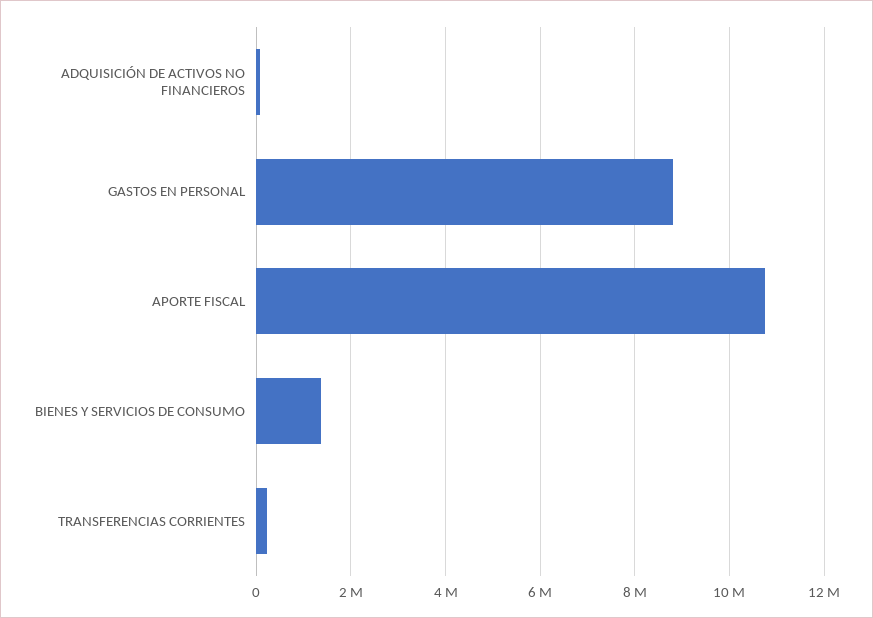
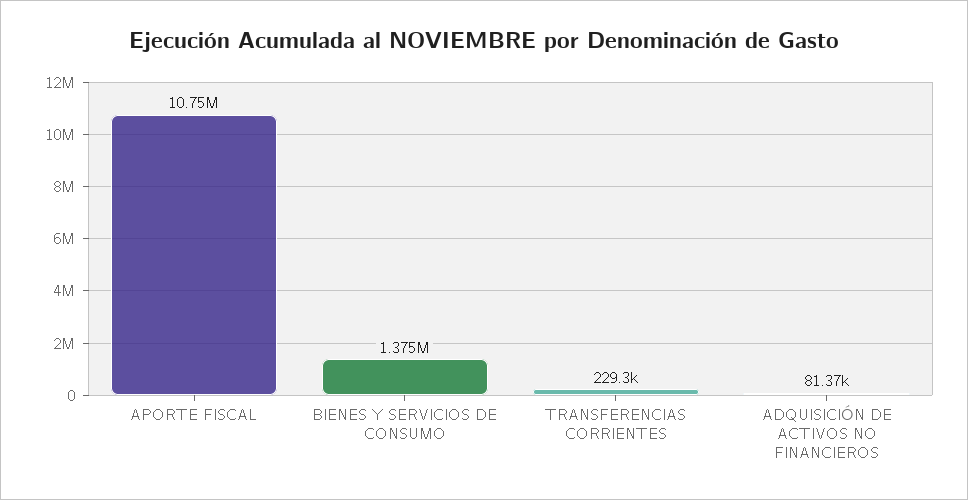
GASTOS EN PERSONAL: 8800000 -> none

